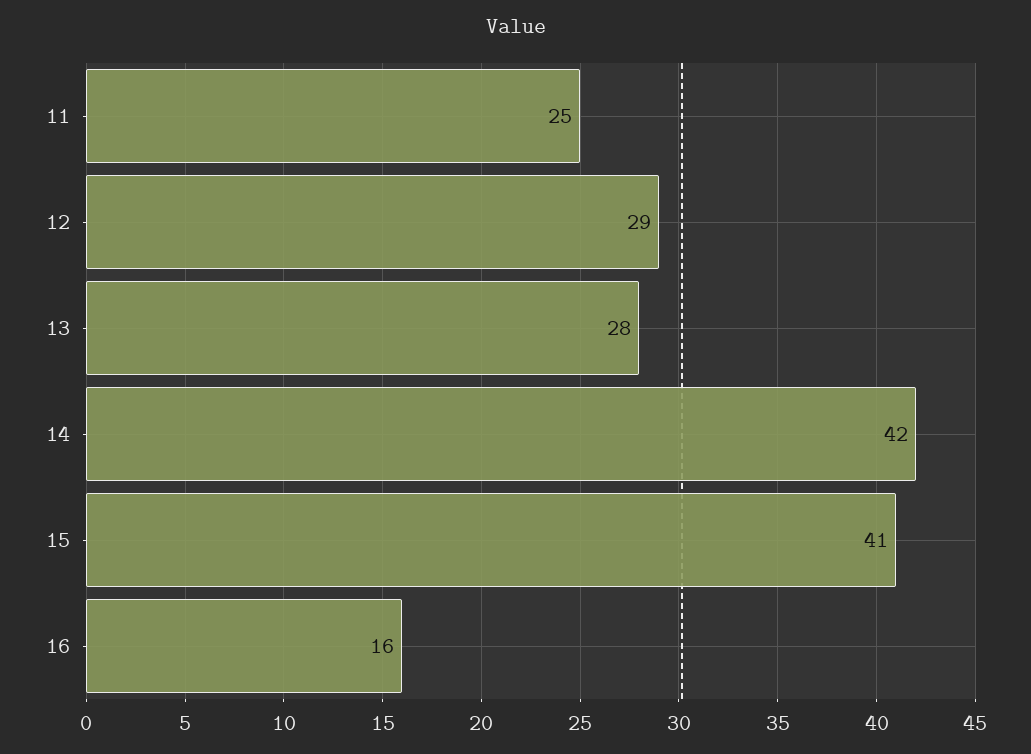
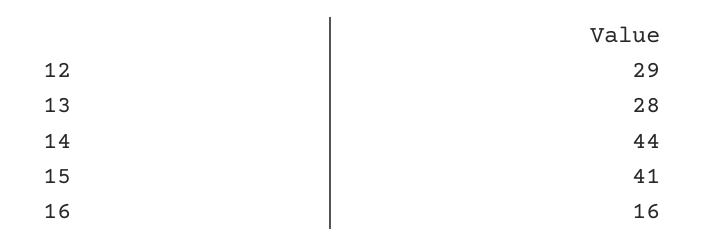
11: 25 -> none
14: 42 -> 44

